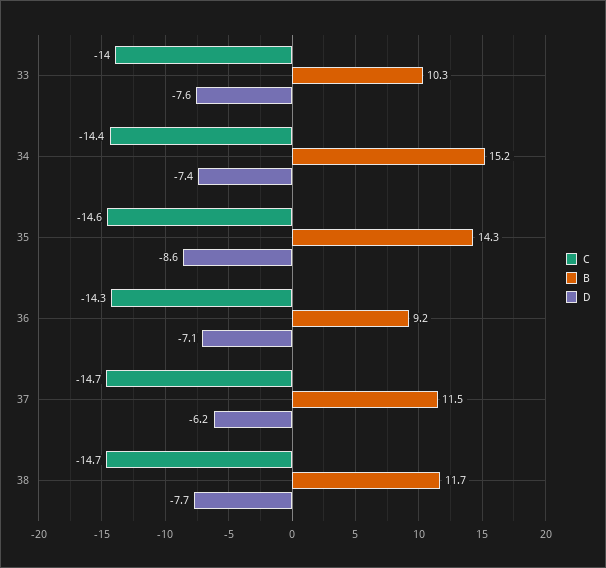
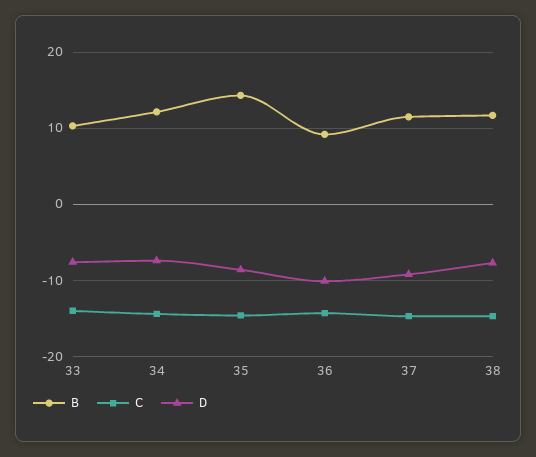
B, 34: 15.2 -> 12
D, 36: -7.1 -> -10
D, 37: -6.2 -> -9

